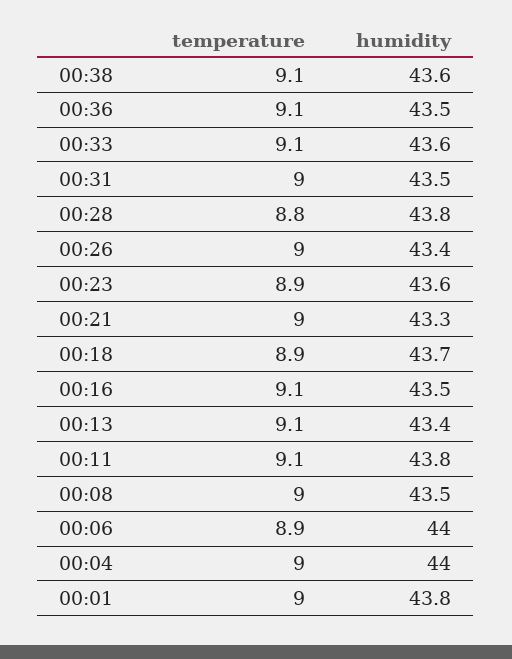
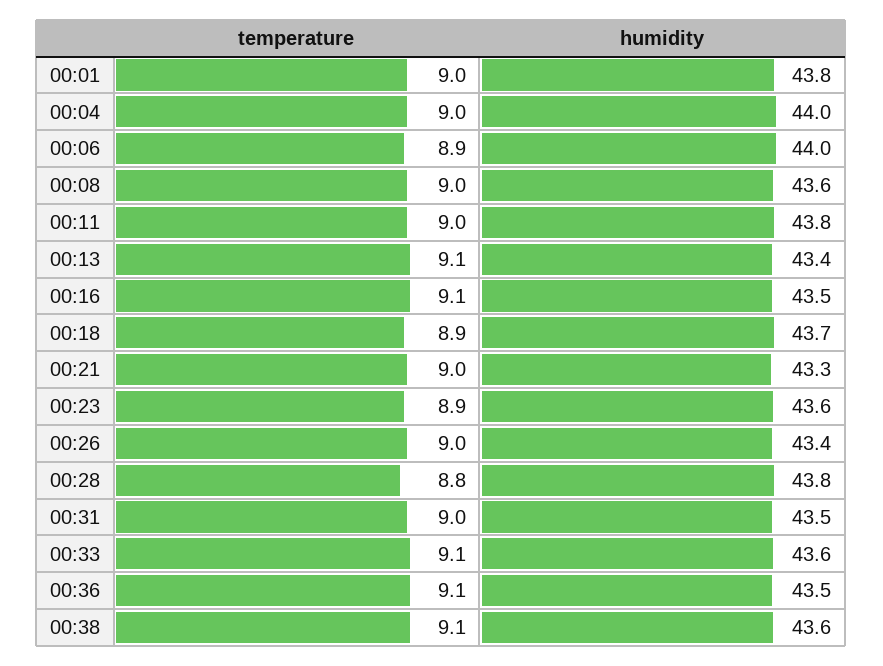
temperature, 00:11: 9.1 -> 9
humidity, 00:08: 43.5 -> 43.6

